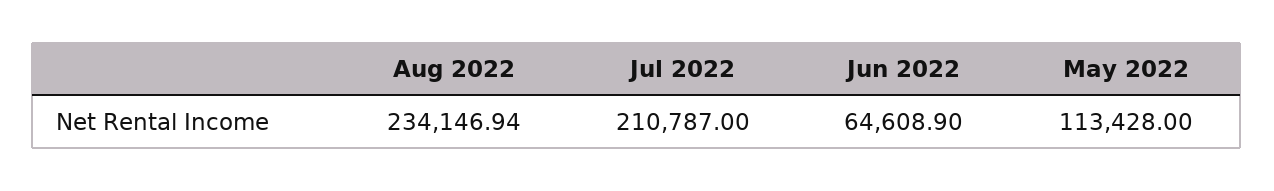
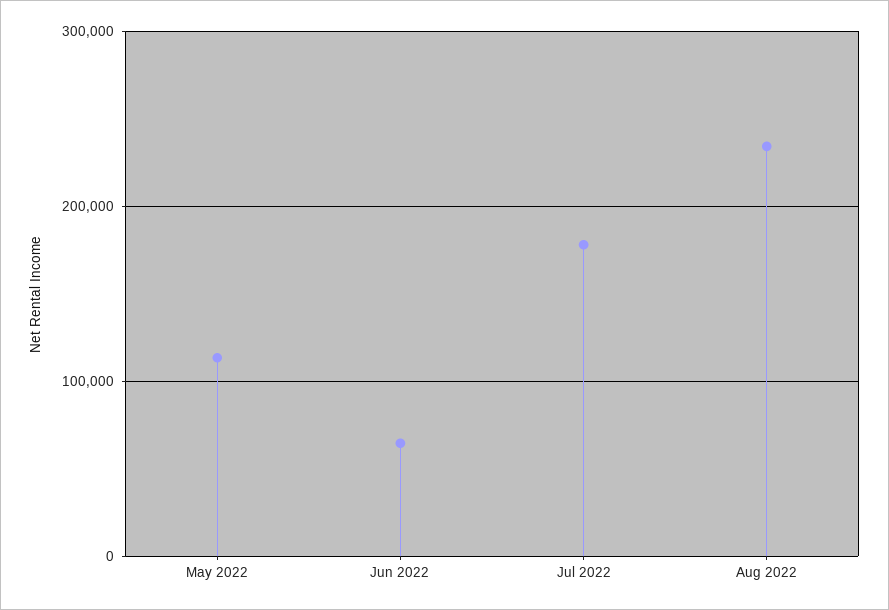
Jul 2022: 210787 -> 180000

